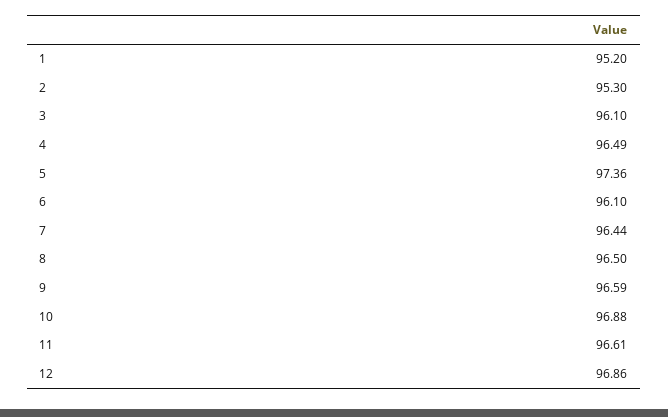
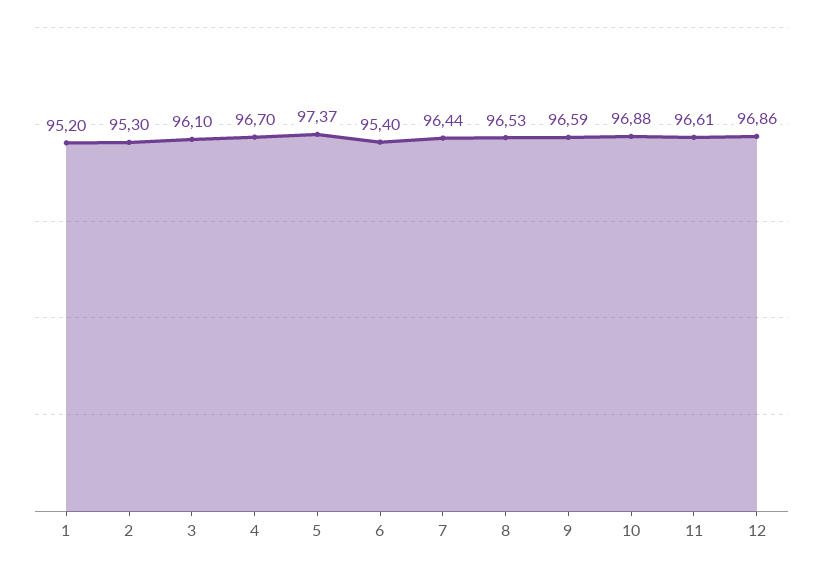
4: 96.49 -> 96.7
5: 97.36 -> 97.37
6: 96.1 -> 95.4
8: 96.5 -> 96.53

